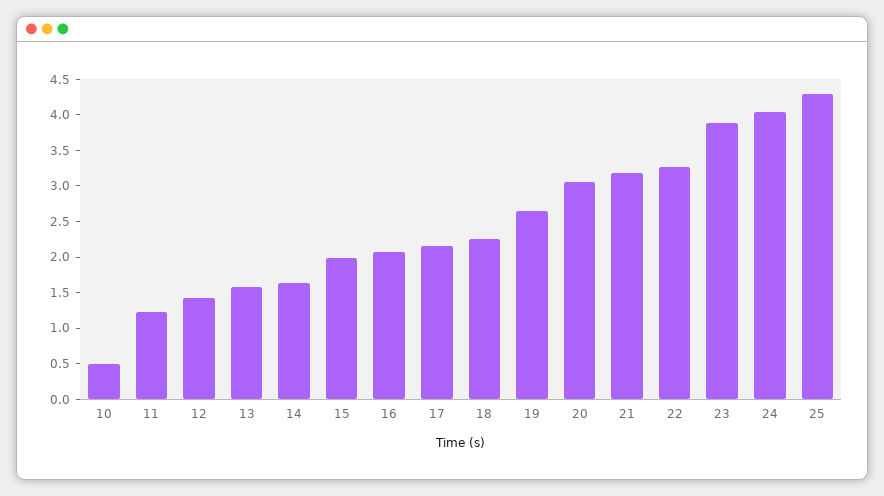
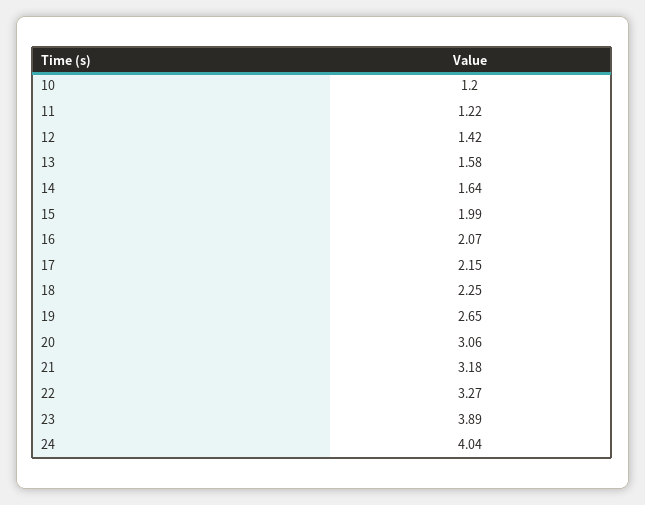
10: 0.5 -> 1.2
25: 4.25 -> none

